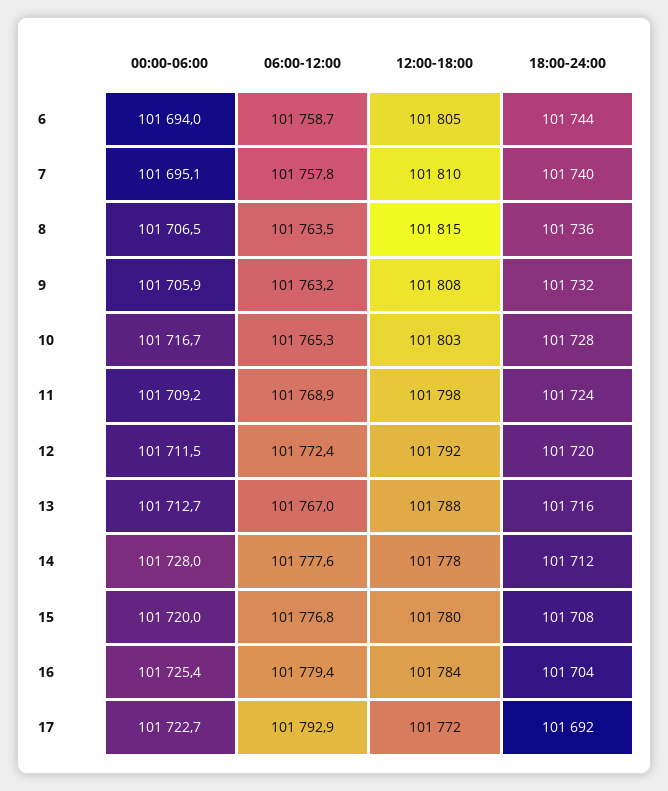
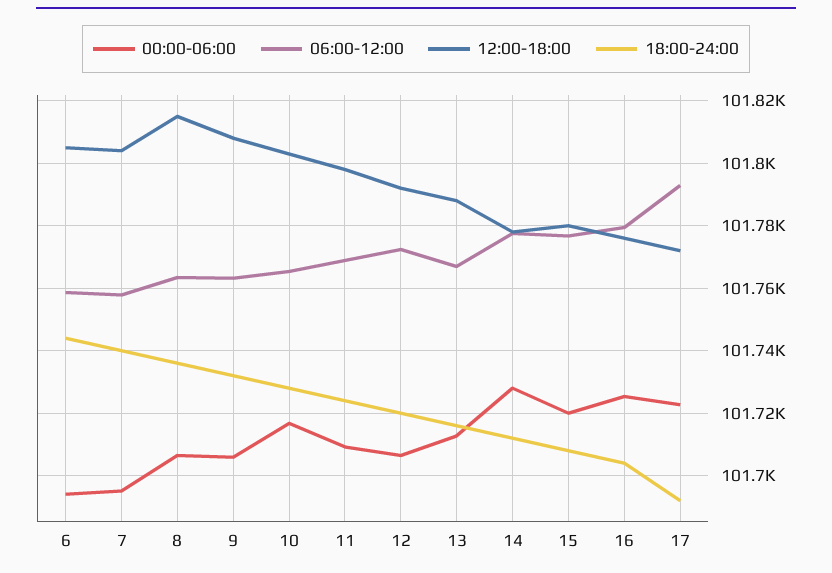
12:00-18:00, 7: 101810 -> 101804
00:00-06:00, 12: 101711.5 -> 101706
12:00-18:00, 16: 101784 -> 101776

